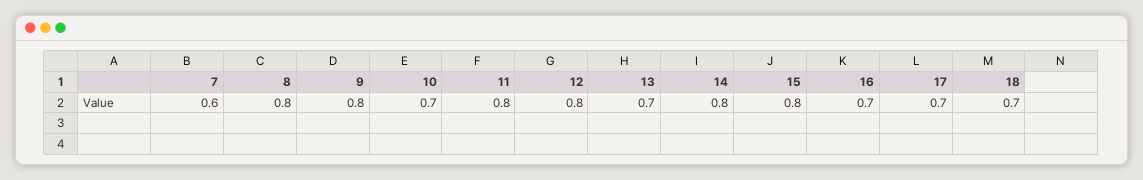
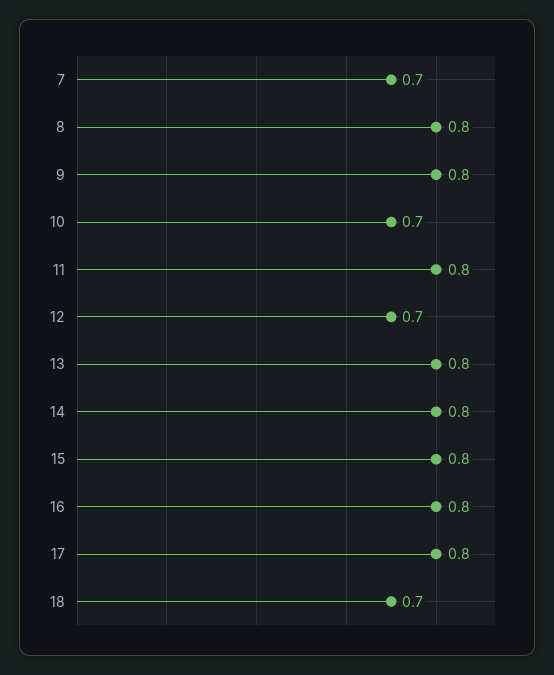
7: 0.6 -> 0.7
12: 0.8 -> 0.7
13: 0.7 -> 0.8
16: 0.7 -> 0.8
17: 0.7 -> 0.8

